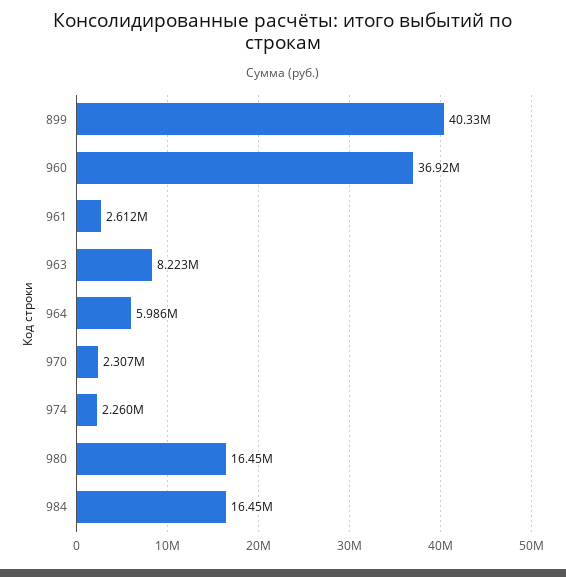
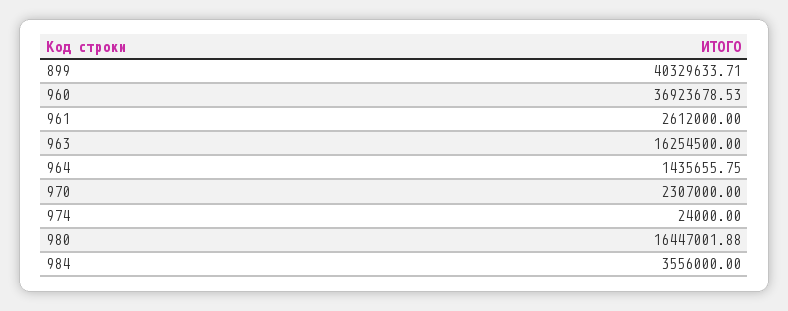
963: 8223000 -> 16254500
964: 5986000 -> 1435655.75
974: 2260000 -> 24000
984: 16450000 -> 3556000

